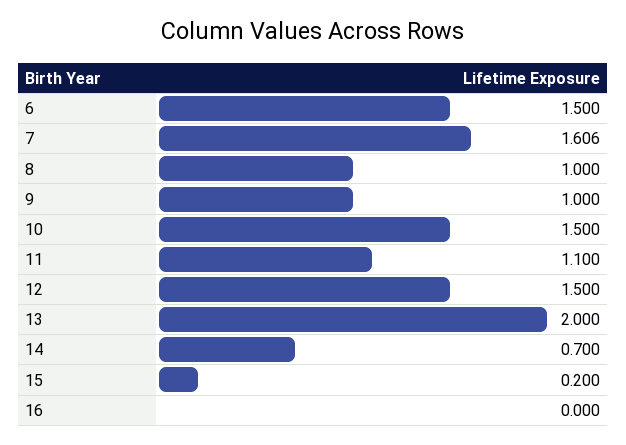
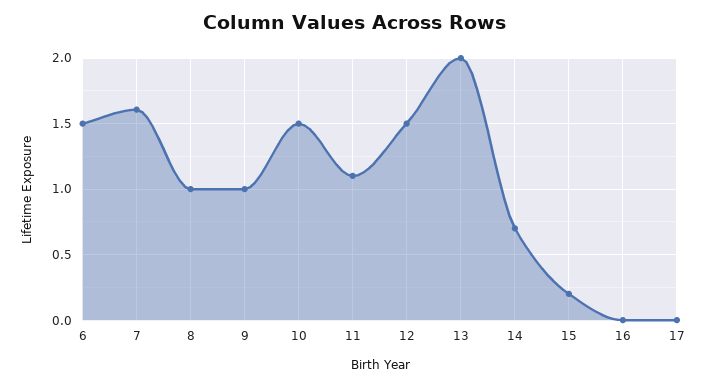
17: none -> 0

